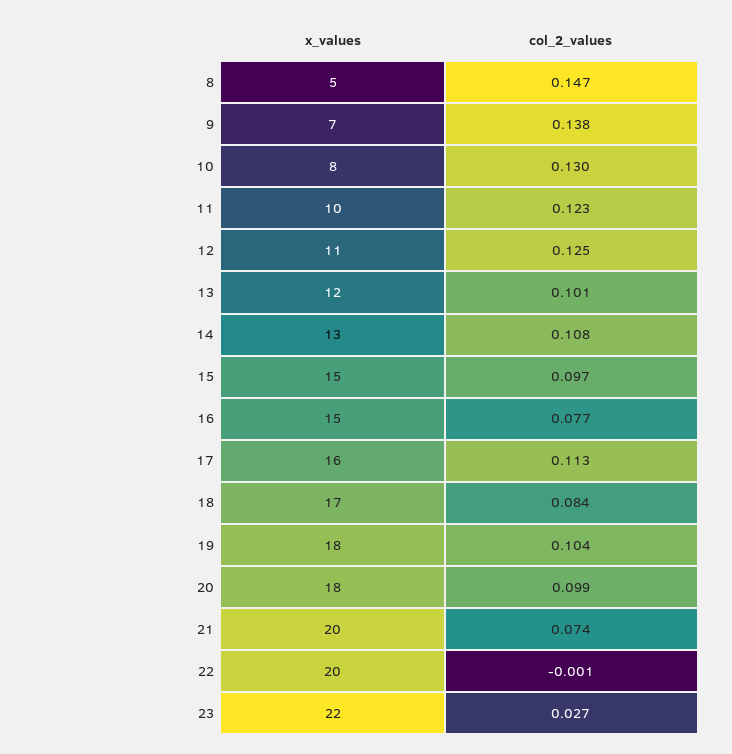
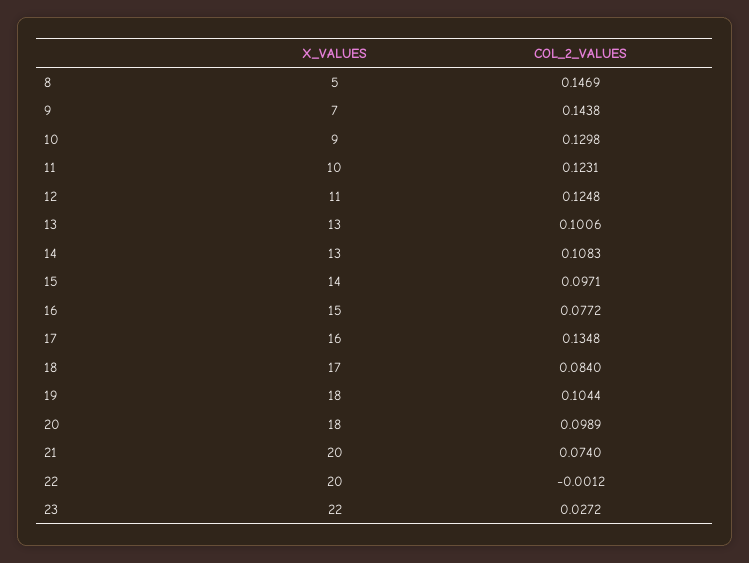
col_2_values, 9: 0.138 -> 0.1438
x_values, 10: 8 -> 9
x_values, 13: 12 -> 13
x_values, 15: 15 -> 14
col_2_values, 17: 0.113 -> 0.1348

